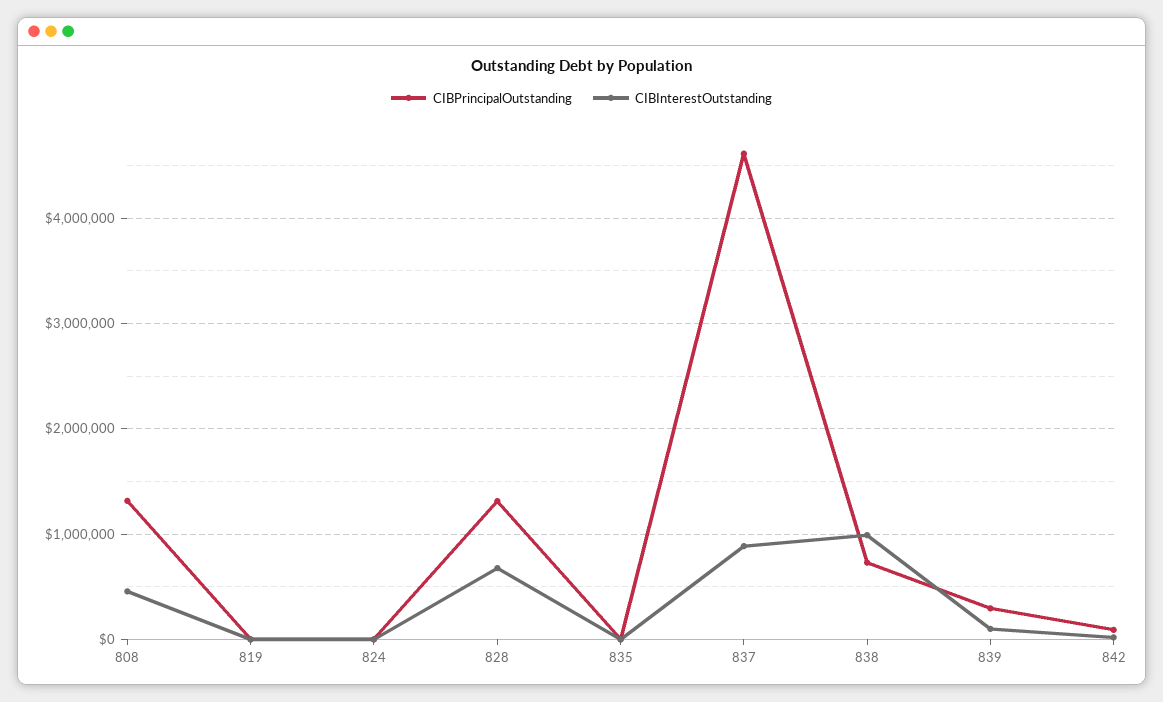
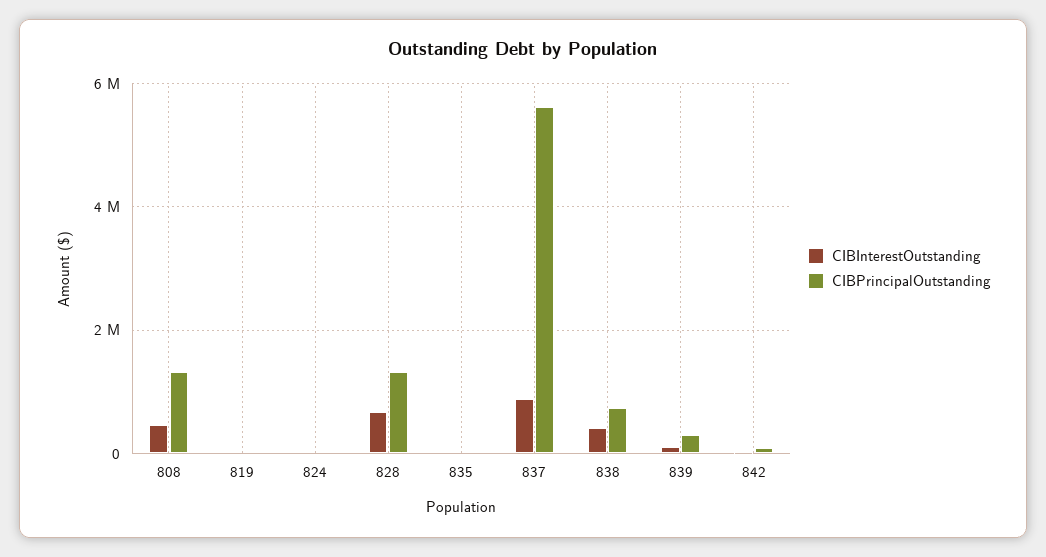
CIBPrincipalOutstanding, 837: 4600000 -> 5600000
CIBInterestOutstanding, 838: 1000000 -> 400000

